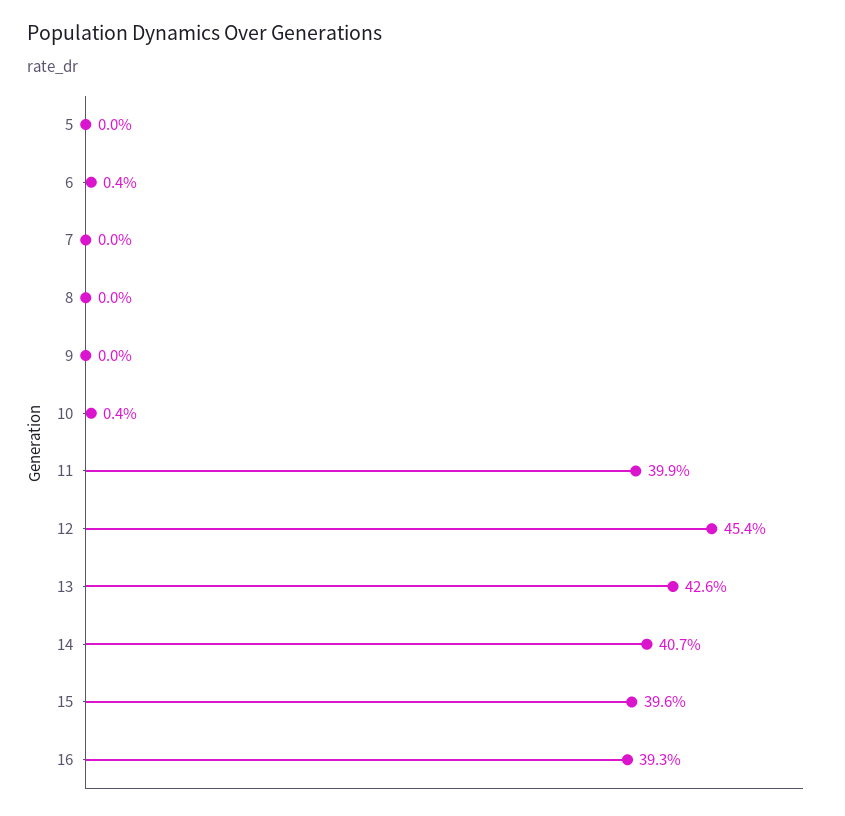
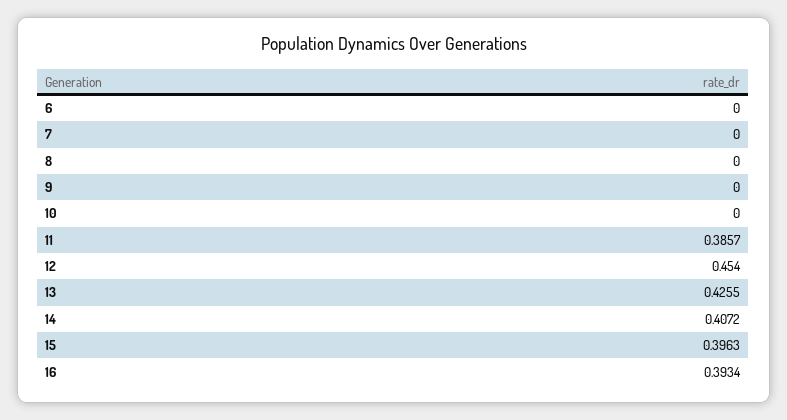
5: 0 -> none
6: 0.004 -> 0
10: 0.004 -> 0
11: 0.399 -> 0.3857

